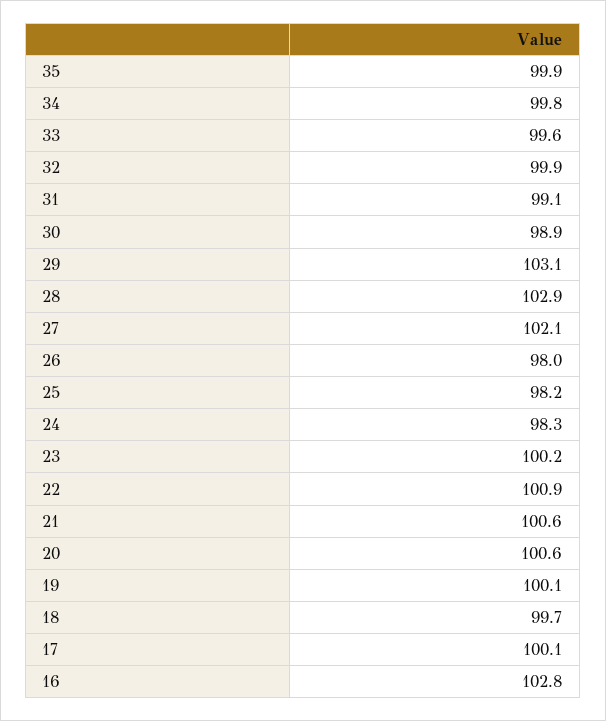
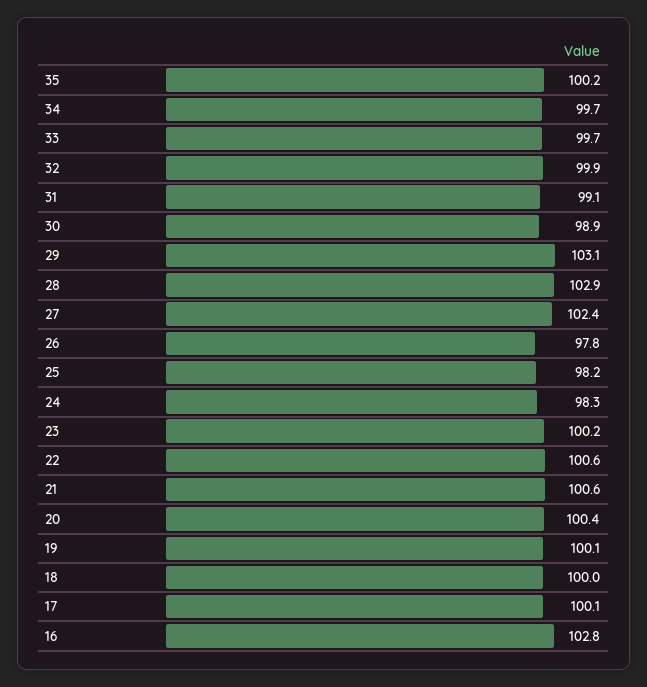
35: 99.9 -> 100.2
34: 99.8 -> 99.7
33: 99.6 -> 99.7
27: 102.1 -> 102.4
26: 98 -> 97.8
22: 100.9 -> 100.6
20: 100.6 -> 100.4
18: 99.7 -> 100

